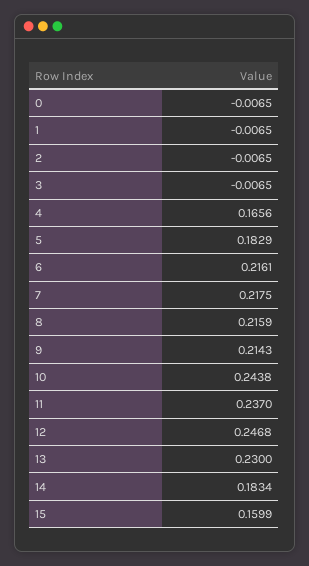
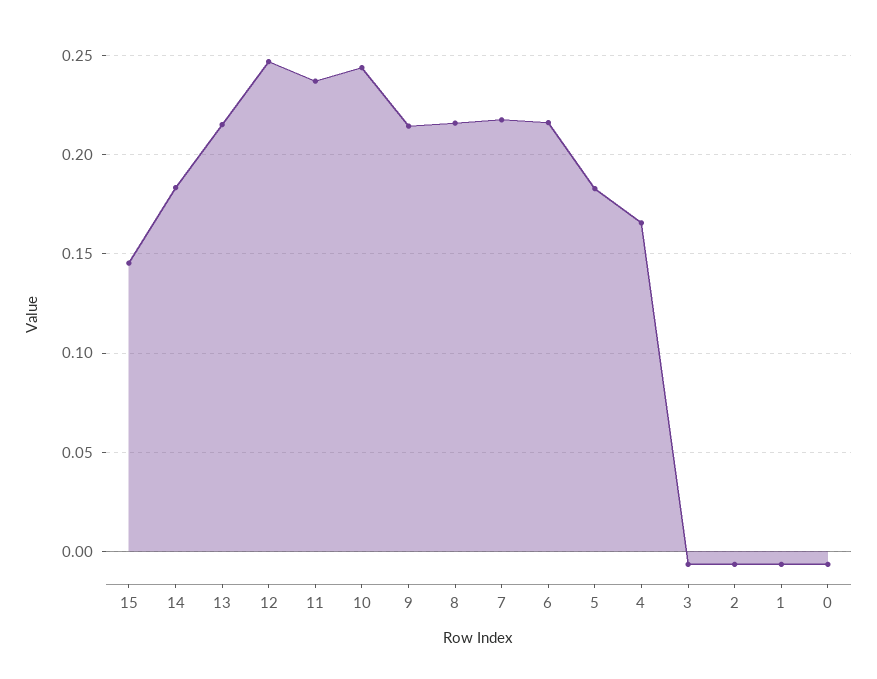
13: 0.23 -> 0.215
15: 0.1599 -> 0.145

